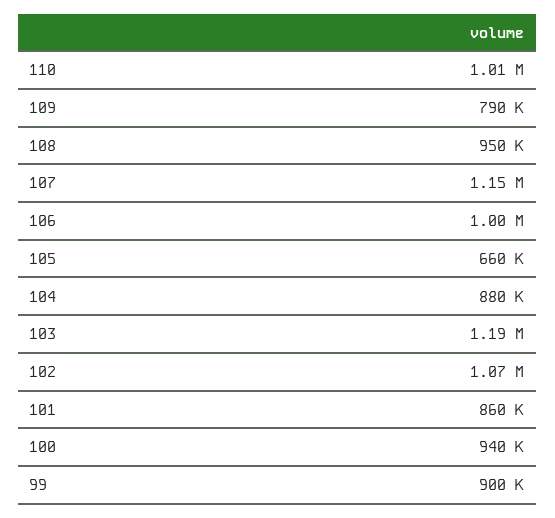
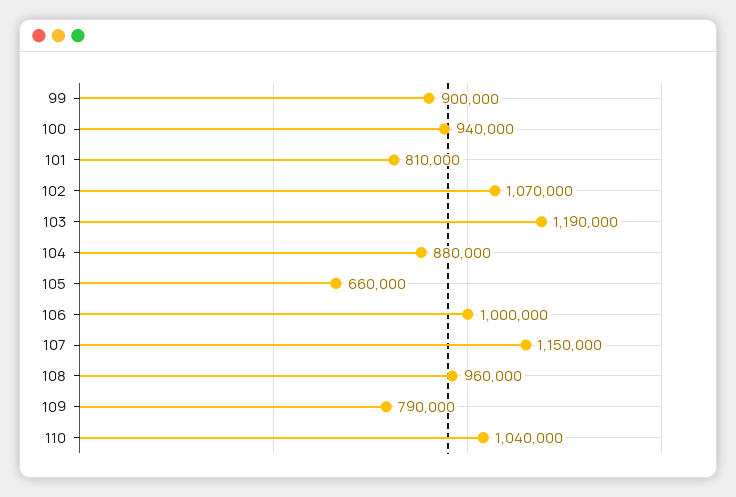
110: 1010000 -> 1040000
108: 950000 -> 960000
101: 860000 -> 810000

